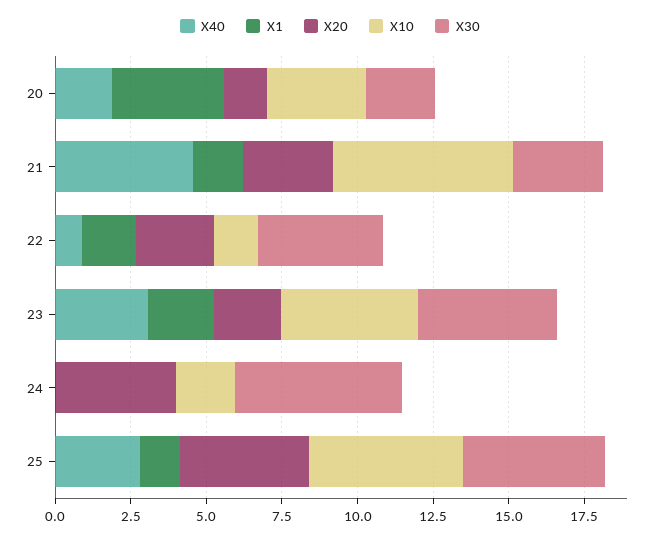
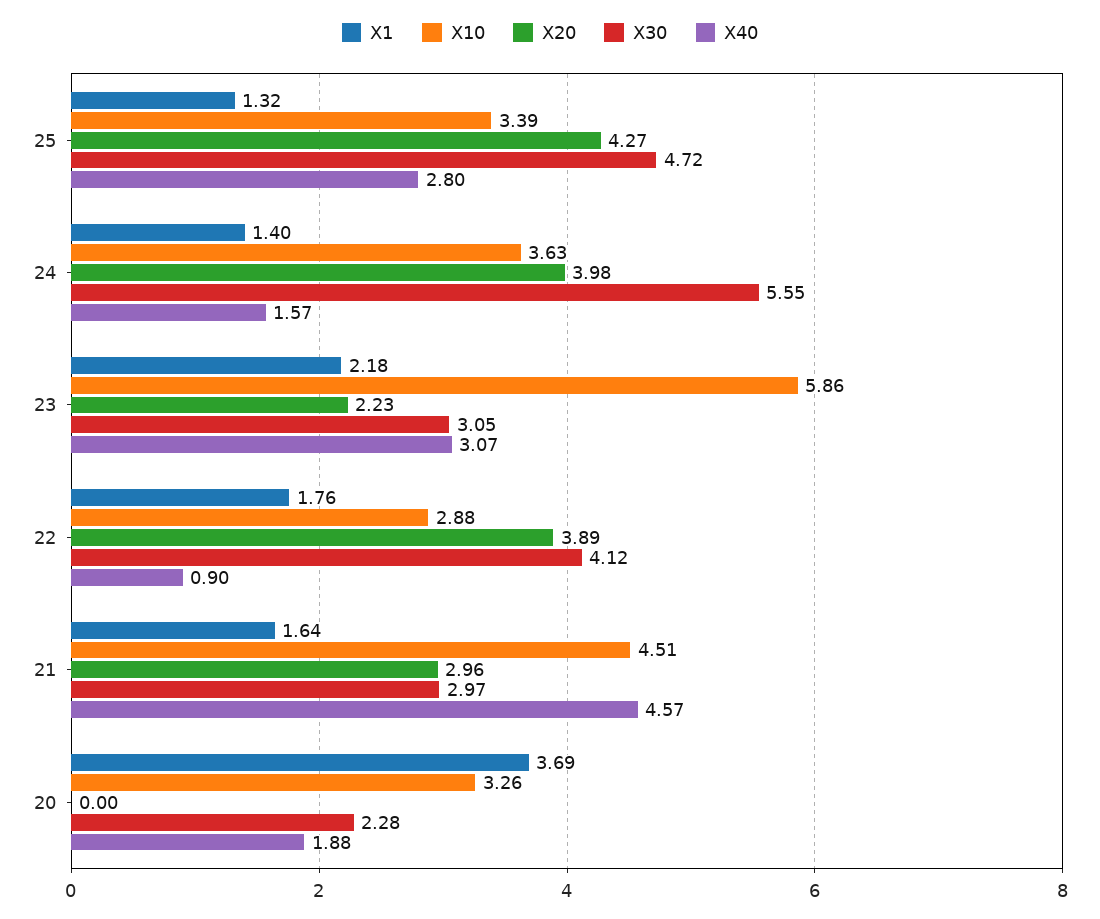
X20, 20: 1.5 -> 0
X10, 21: 6 -> 4.51
X20, 22: 2.5 -> 3.89
X10, 22: 1.5 -> 2.88
X10, 23: 4.5 -> 5.86
X30, 23: 4.5 -> 3.05
X40, 24: 0 -> 1.57
X1, 24: 0 -> 1.4
X10, 24: 2 -> 3.63
X10, 25: 5 -> 3.39

